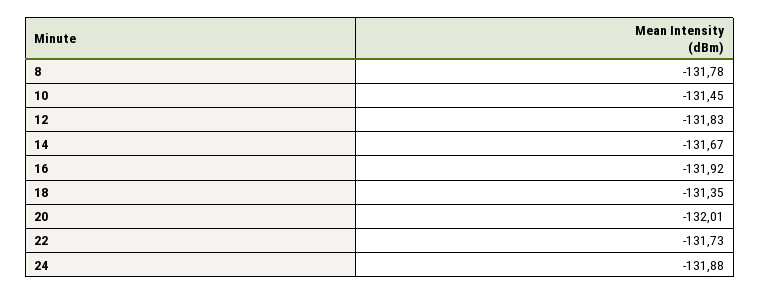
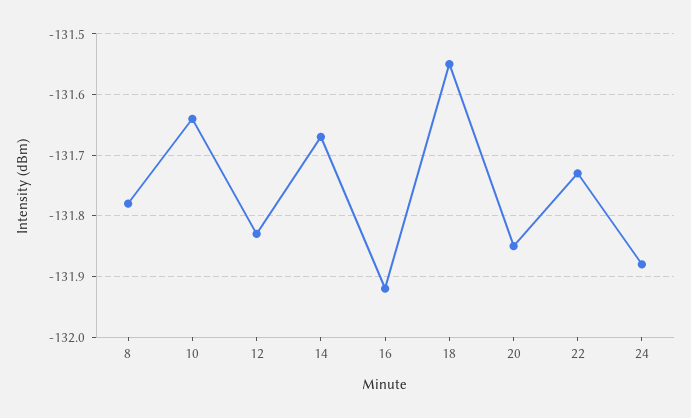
10: -131.45 -> -131.64
18: -131.35 -> -131.55
20: -132.01 -> -131.85

